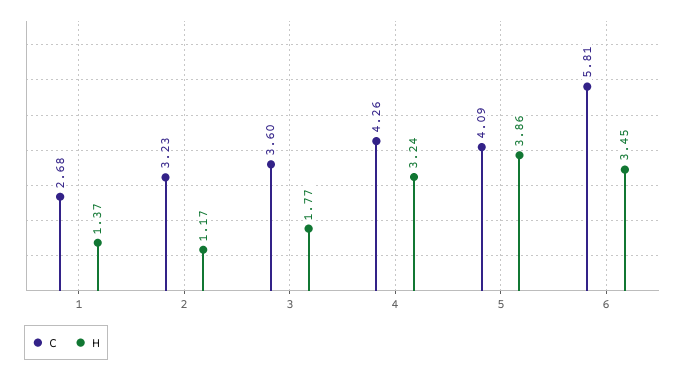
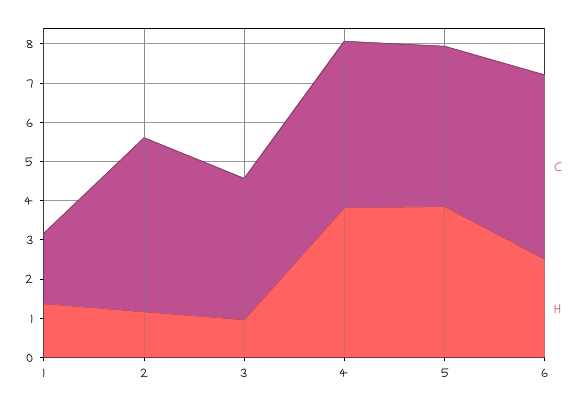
C, 1: 2.68 -> 1.75
C, 2: 3.23 -> 4.5
H, 3: 1.77 -> 1
H, 4: 3.24 -> 3.75
C, 6: 5.81 -> 4.75
H, 6: 3.45 -> 2.5

